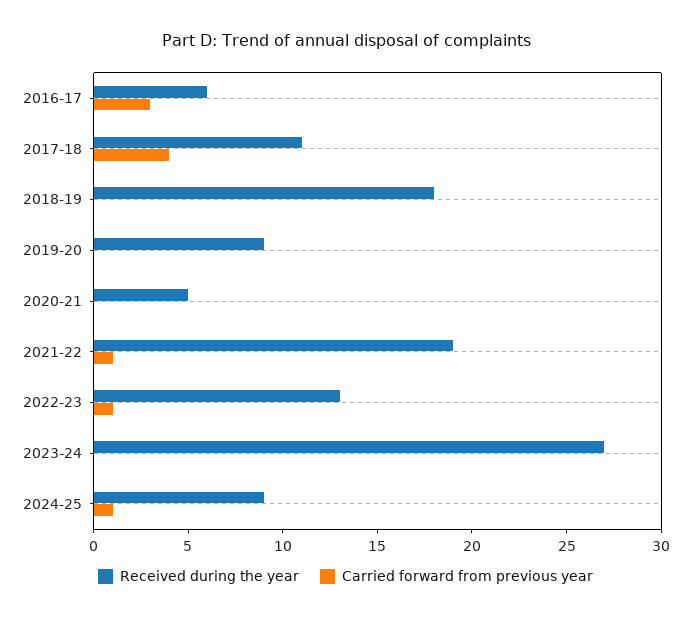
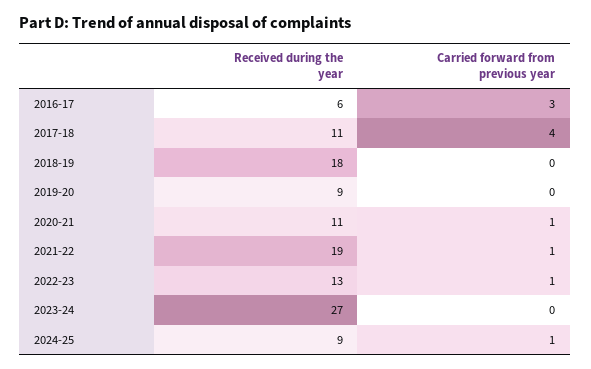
Received during the year, 2020-21: 5 -> 11
Carried forward from previous year, 2020-21: 0 -> 1

